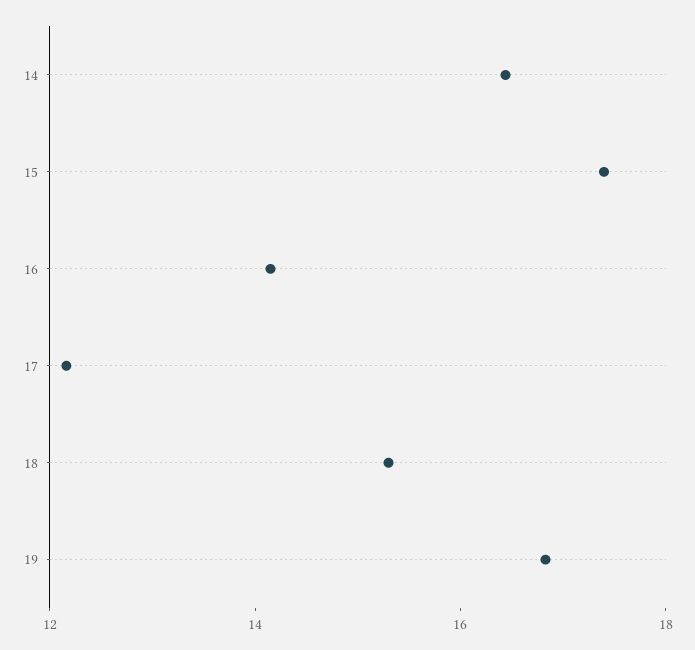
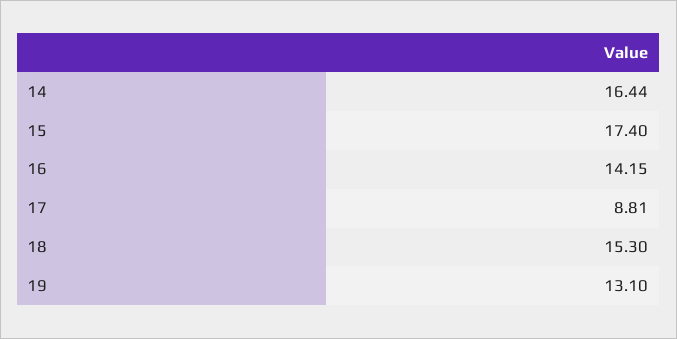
17: 12 -> 8.81
19: 17 -> 13.1

